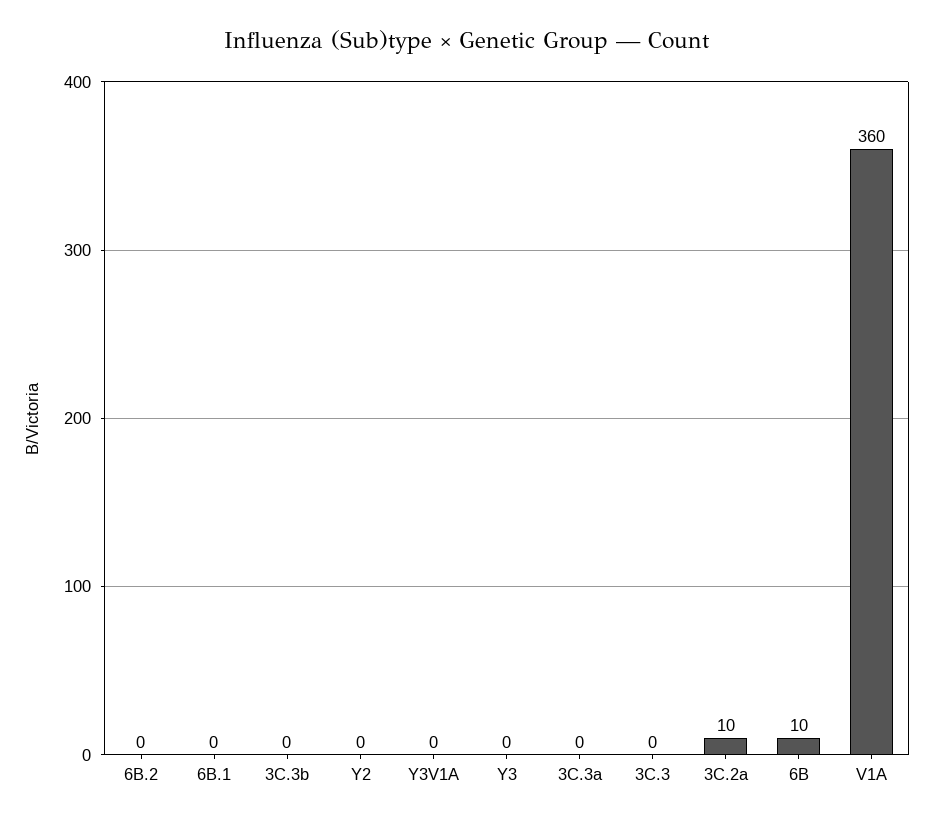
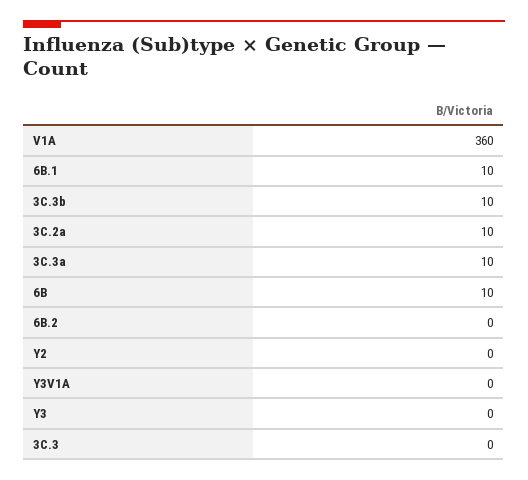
6B.1: 0 -> 10
3C.3b: 0 -> 10
3C.3a: 0 -> 10

